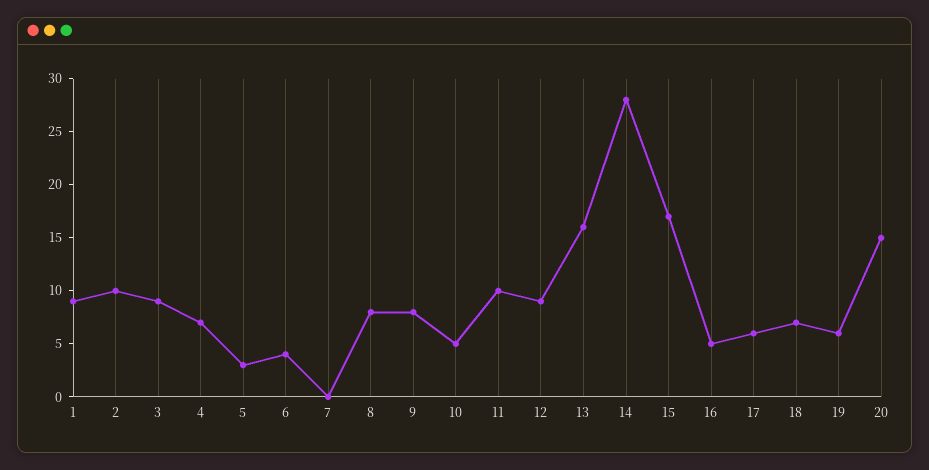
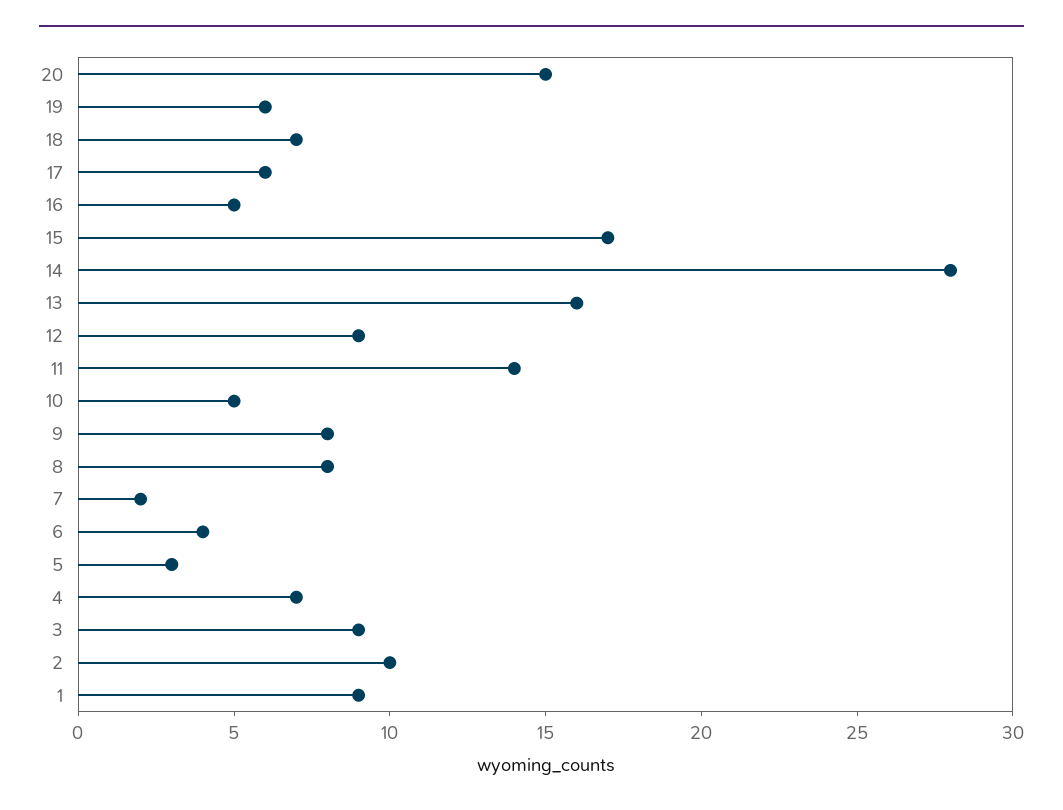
7: 0 -> 2
11: 10 -> 14

